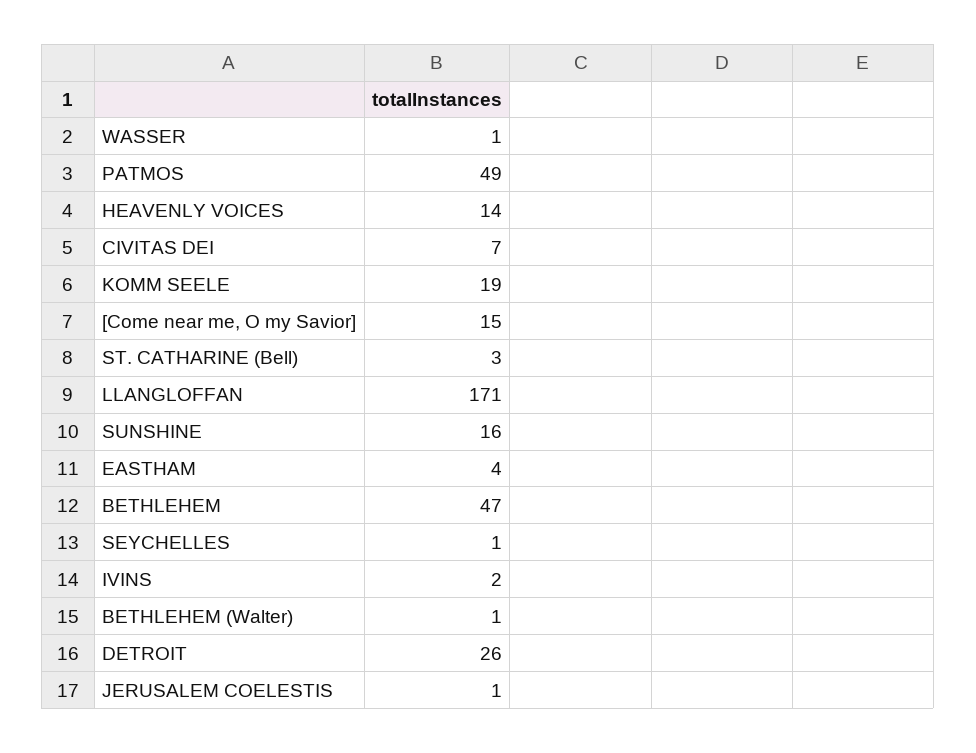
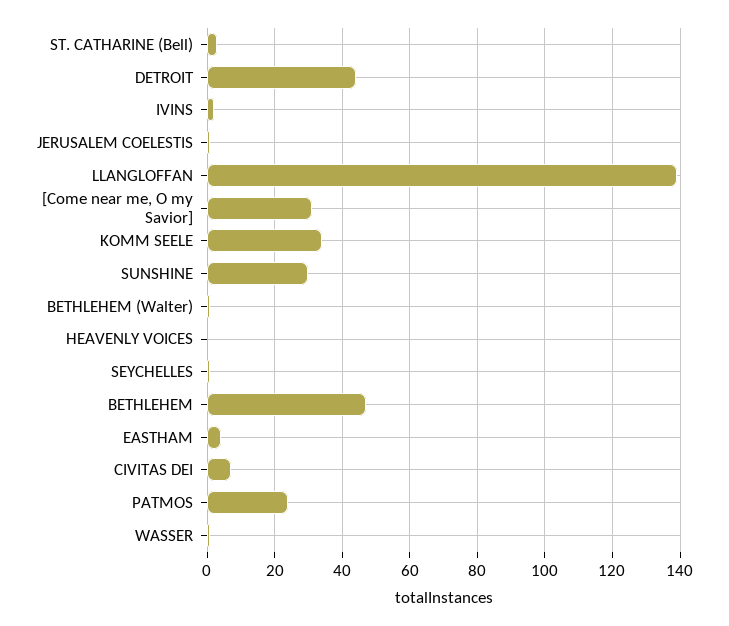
PATMOS: 49 -> 25
HEAVENLY VOICES: 14 -> 0
KOMM SEELE: 19 -> 35
[Come near me, O my Savior]: 15 -> 30
LLANGLOFFAN: 171 -> 140
SUNSHINE: 16 -> 30
DETROIT: 26 -> 45

